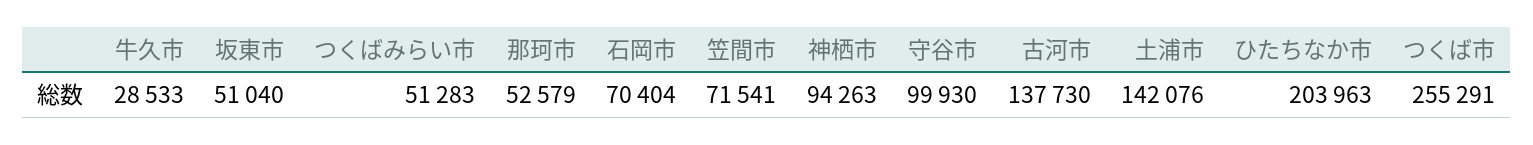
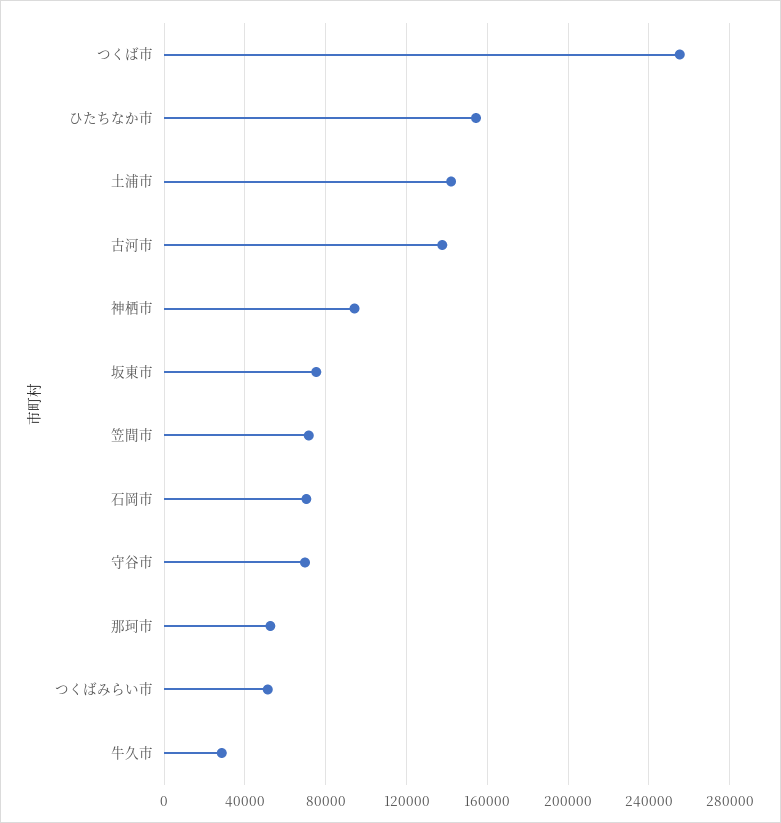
坂東市: 51040 -> 75000
守谷市: 99930 -> 70000
ひたちなか市: 203963 -> 155000

